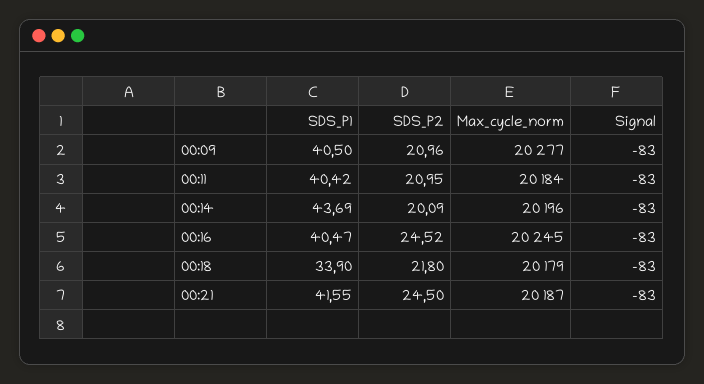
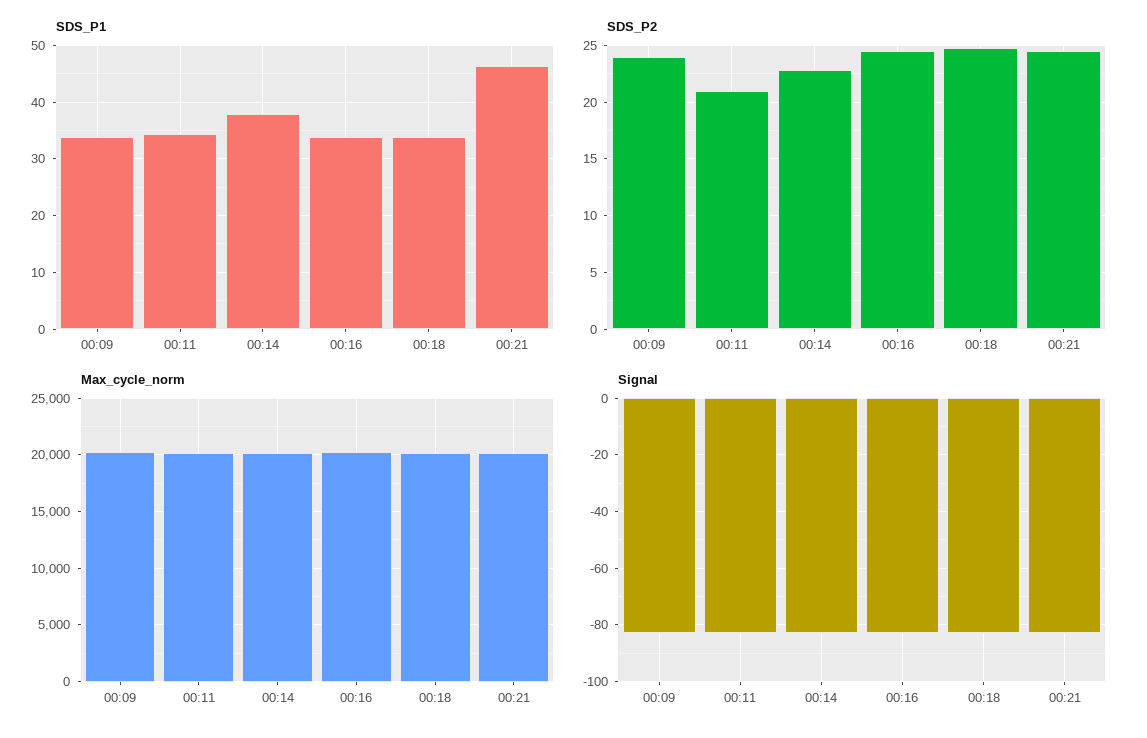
SDS_P1, 00:09: 40.5 -> 34
SDS_P2, 00:09: 20.96 -> 24
SDS_P1, 00:11: 40.42 -> 34
SDS_P1, 00:14: 43.69 -> 38
SDS_P2, 00:14: 20.09 -> 23
SDS_P1, 00:16: 40.47 -> 34
SDS_P2, 00:18: 21.8 -> 25
SDS_P1, 00:21: 41.55 -> 46

